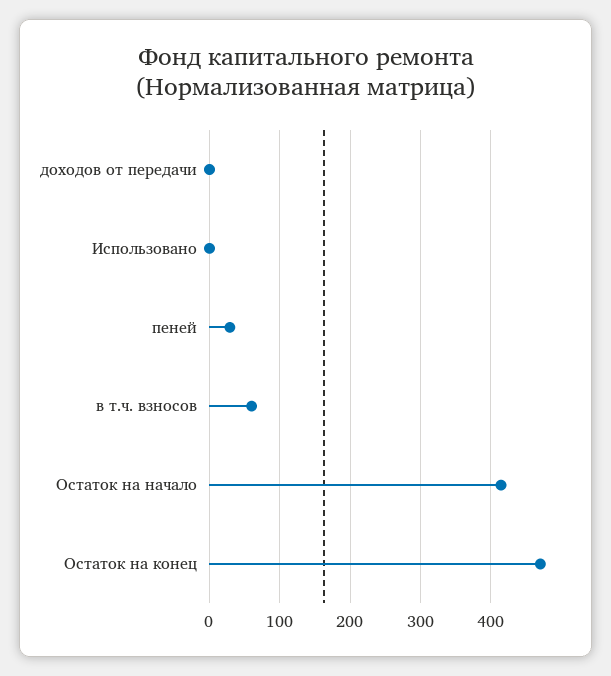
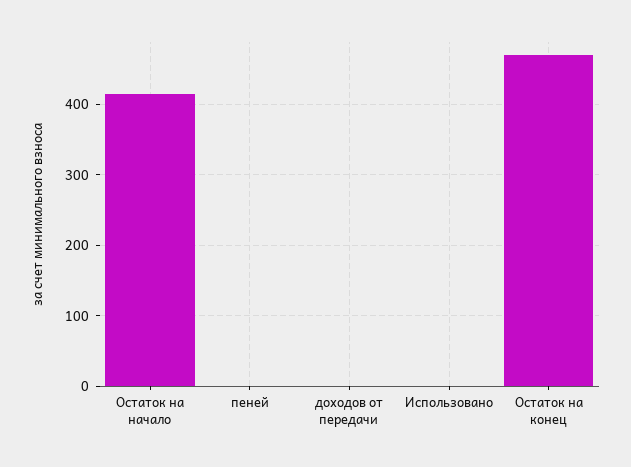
пеней: 30 -> 0
в т.ч. взносов: 60 -> none

